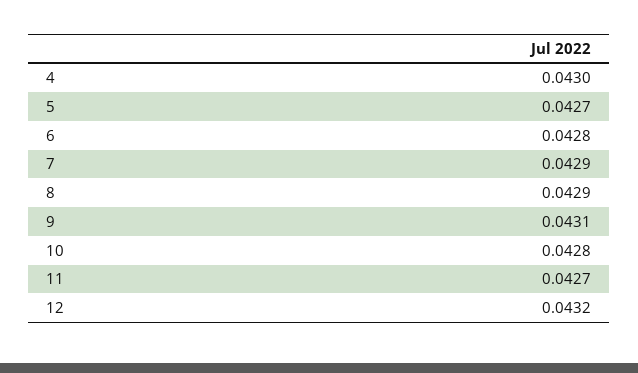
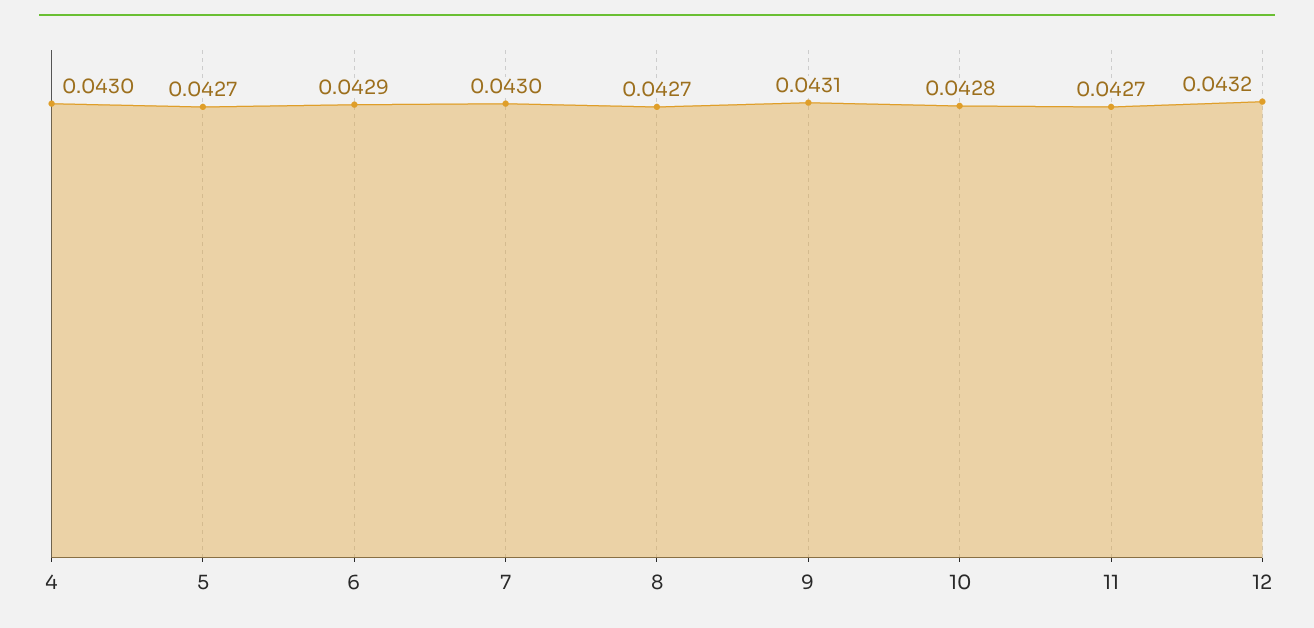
6: 0.0428 -> 0.0429
7: 0.0429 -> 0.043
8: 0.0429 -> 0.0427

